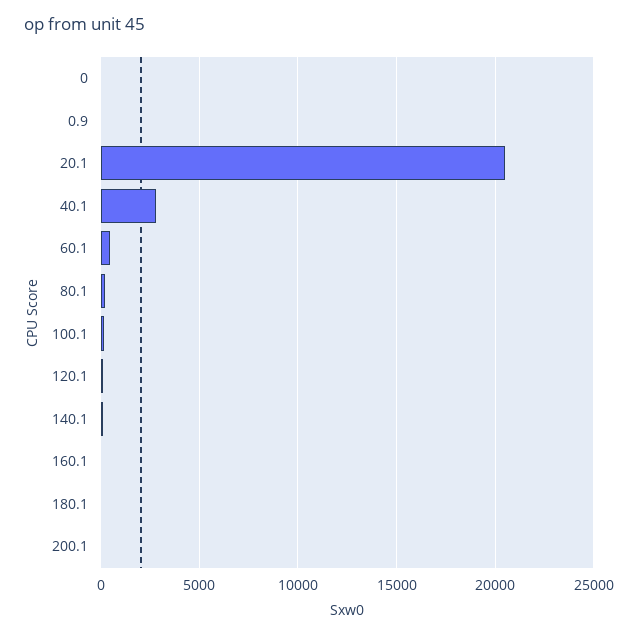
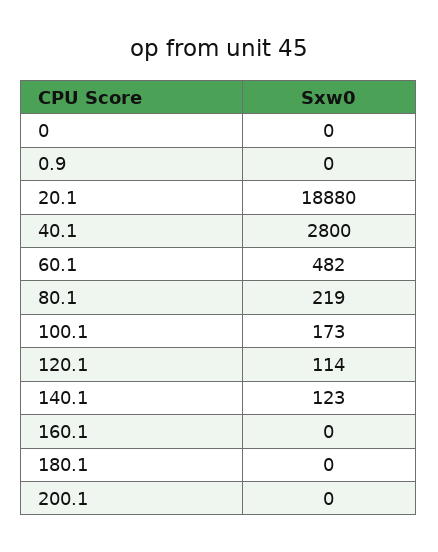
20.1: 20500 -> 18880

